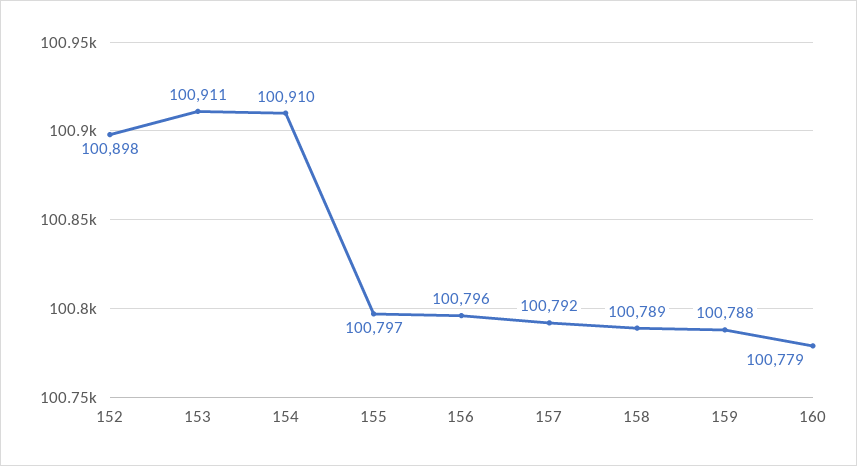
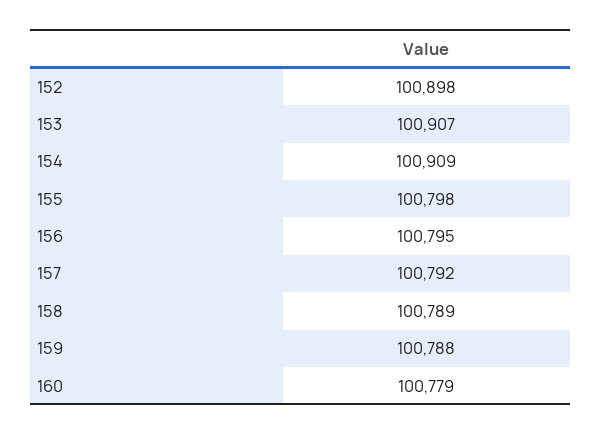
153: 100911 -> 100907
154: 100910 -> 100909
155: 100797 -> 100798
156: 100796 -> 100795

